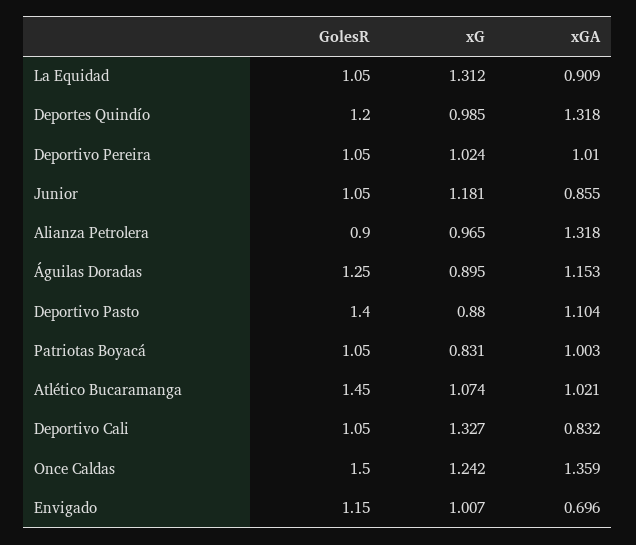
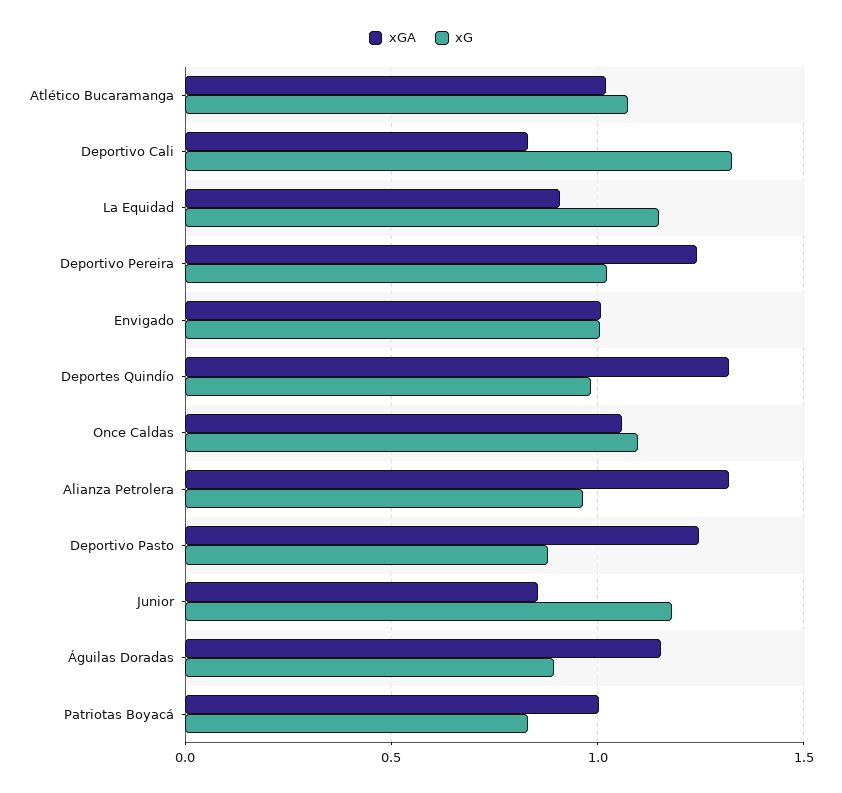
GolesR, La Equidad: 1.05 -> none
xG, La Equidad: 1.312 -> 1.15
GolesR, Deportes Quindío: 1.2 -> none
GolesR, Deportivo Pereira: 1.05 -> none
xGA, Deportivo Pereira: 1.01 -> 1.25
GolesR, Junior: 1.05 -> none
GolesR, Alianza Petrolera: 0.9 -> none
GolesR, Águilas Doradas: 1.25 -> none
GolesR, Deportivo Pasto: 1.4 -> none
xGA, Deportivo Pasto: 1.104 -> 1.25
GolesR, Patriotas Boyacá: 1.05 -> none
GolesR, Atlético Bucaramanga: 1.45 -> none
GolesR, Deportivo Cali: 1.05 -> none
GolesR, Once Caldas: 1.5 -> none
xG, Once Caldas: 1.242 -> 1.1
xGA, Once Caldas: 1.359 -> 1.05
GolesR, Envigado: 1.15 -> none
xGA, Envigado: 0.696 -> 1

